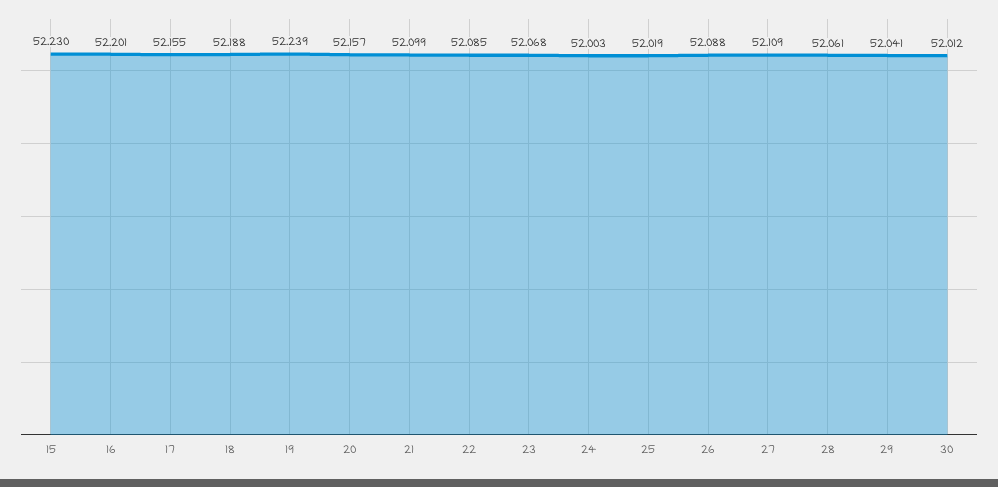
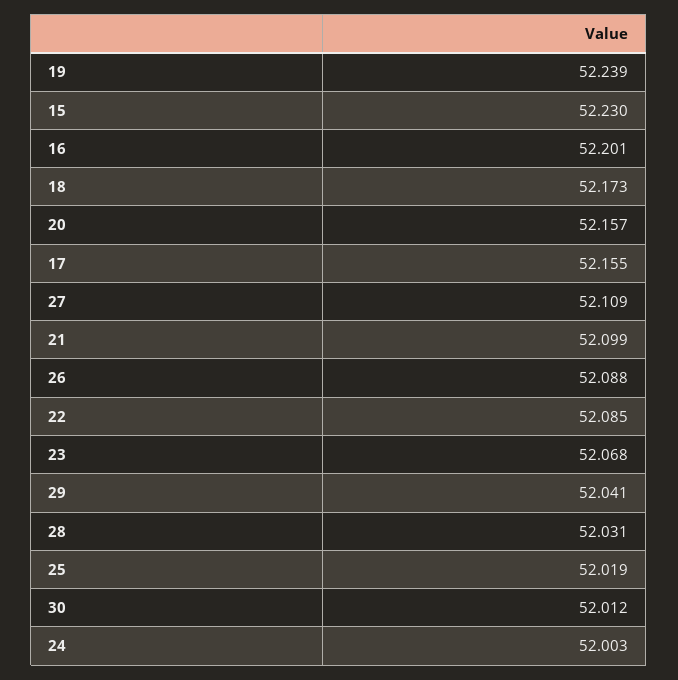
18: 52.188 -> 52.173
28: 52.061 -> 52.031

